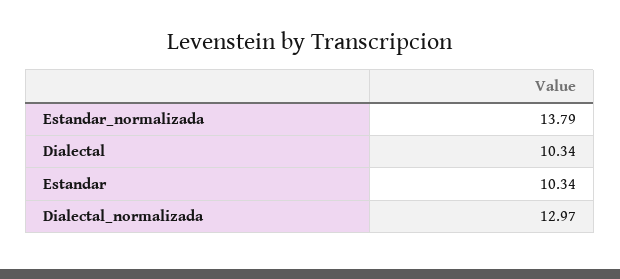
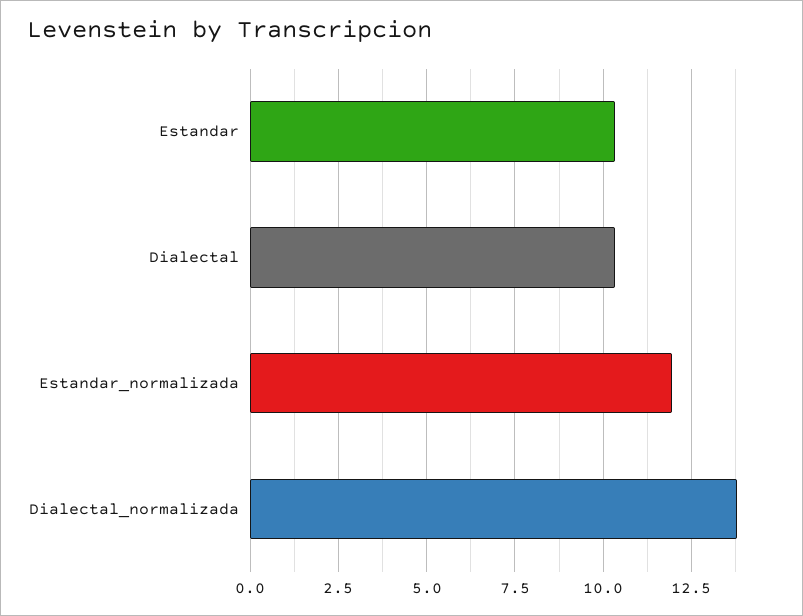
Estandar_normalizada: 13.79 -> 12
Dialectal_normalizada: 12.97 -> 13.75

